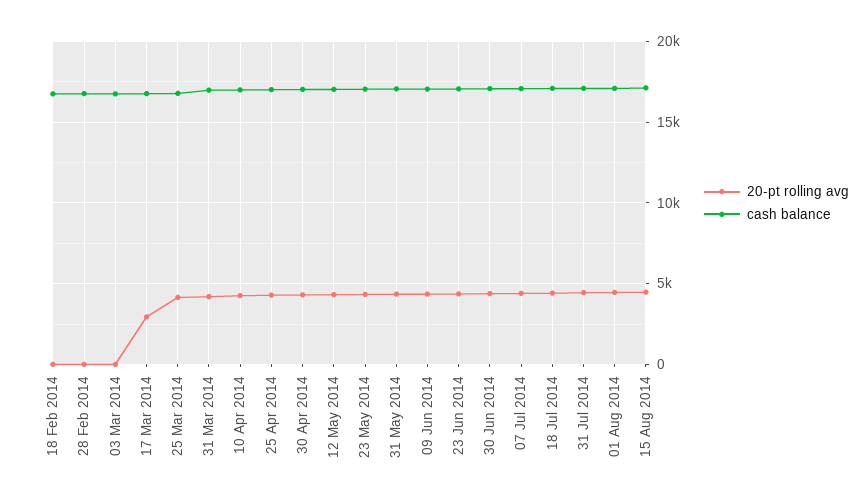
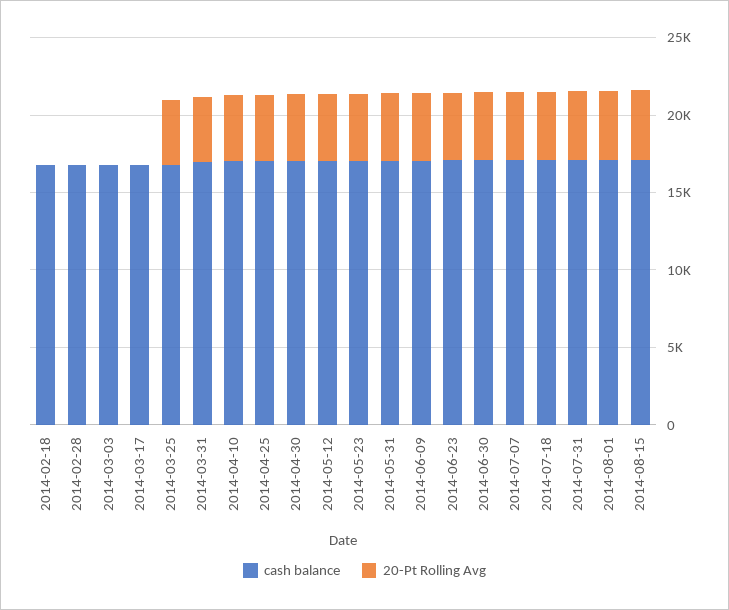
20-pt rolling avg, 17 Mar 2014: 3000 -> 0

